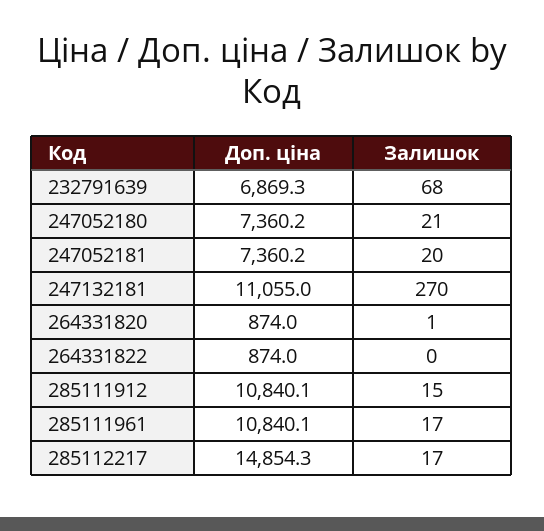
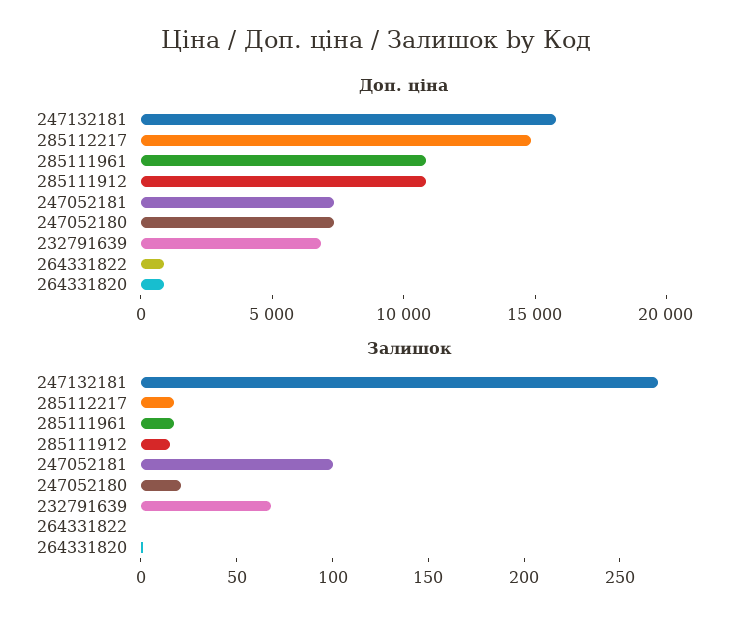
Залишок, 247052181: 20 -> 100
Доп. ціна, 247132181: 11055 -> 16000

